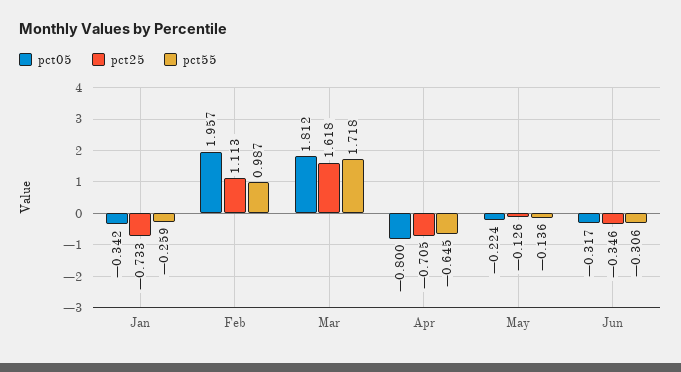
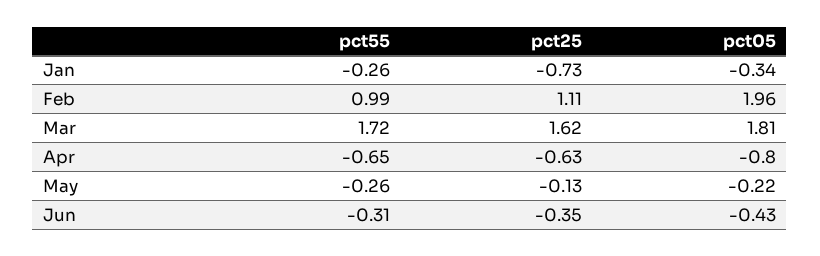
pct25, Apr: -0.705 -> -0.63
pct55, May: -0.136 -> -0.26
pct05, Jun: -0.317 -> -0.43

